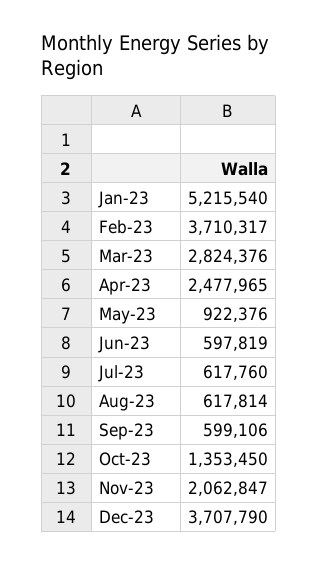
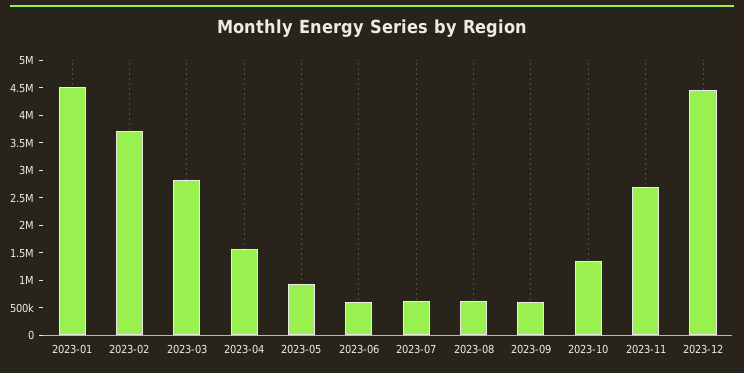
Jan-23: 5215540 -> 4500000
Apr-23: 2477965 -> 1500000
Nov-23: 2062847 -> 2750000
Dec-23: 3707790 -> 4500000

